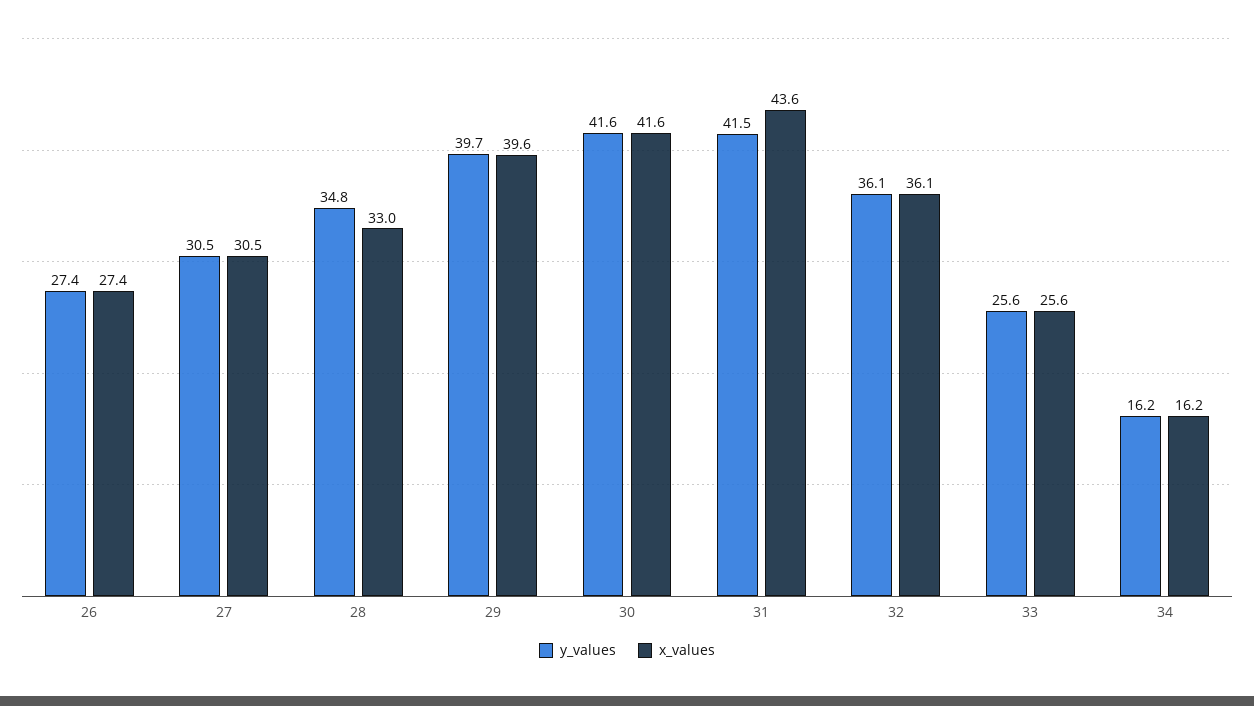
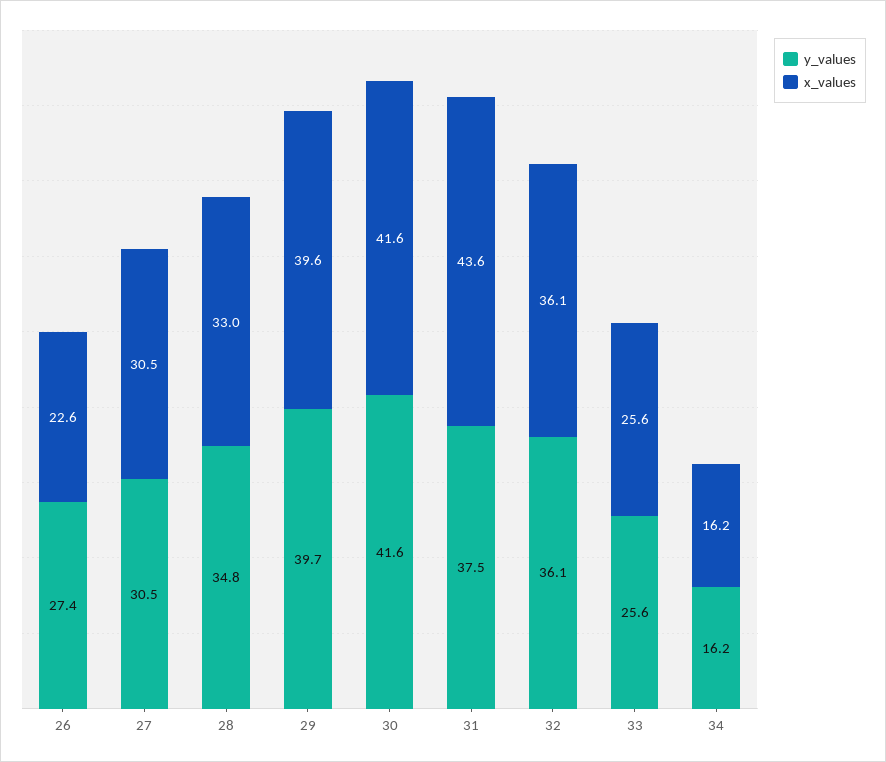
x_values, 26: 27.4 -> 22.6
y_values, 31: 41.5 -> 37.5

